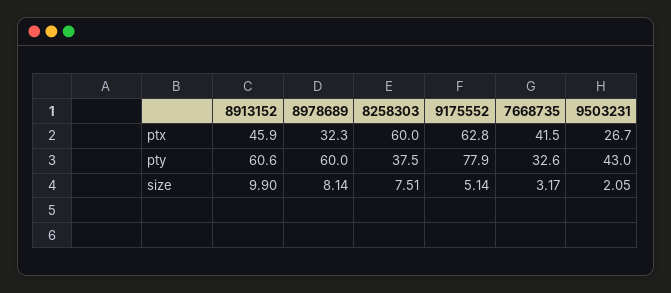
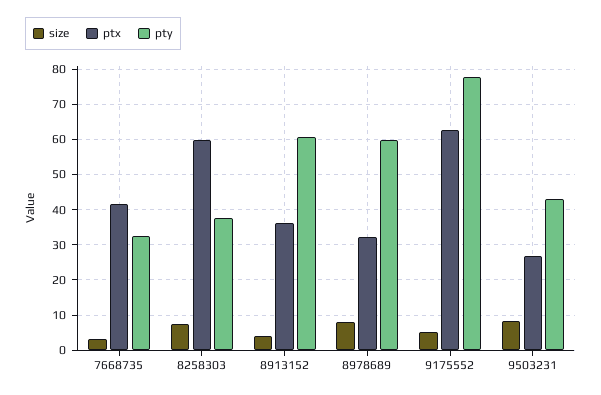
ptx, 8913152: 45.9 -> 36
size, 8913152: 9.9 -> 4
size, 9503231: 2.05 -> 8

